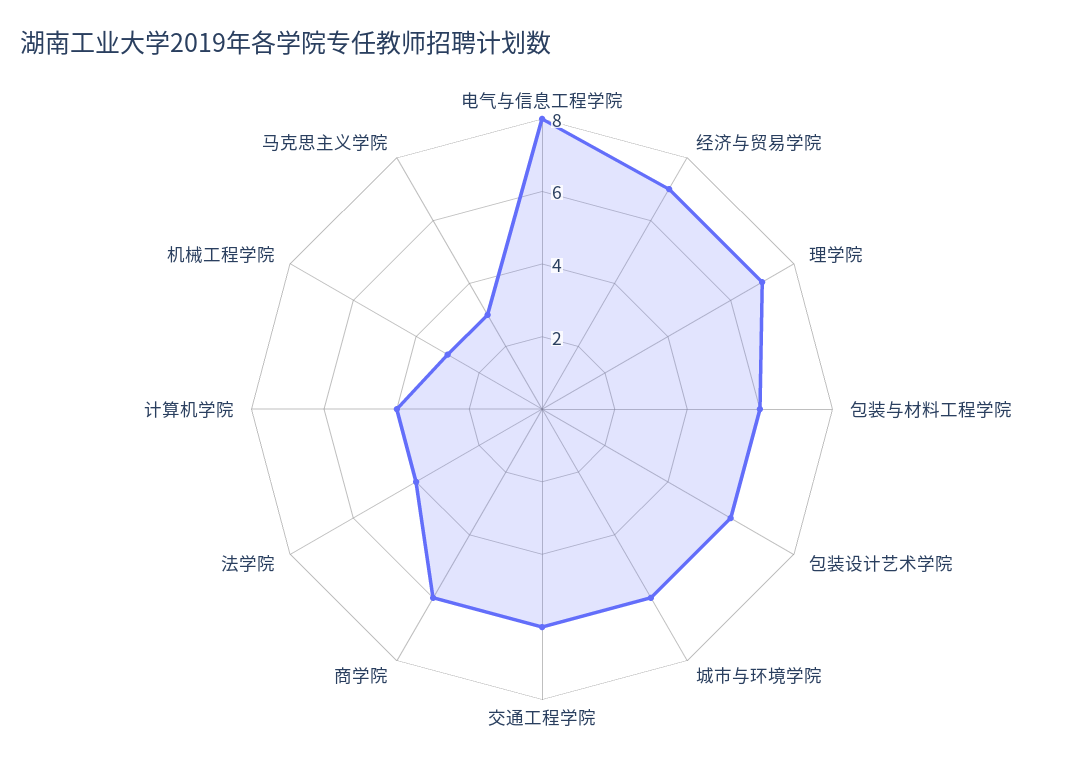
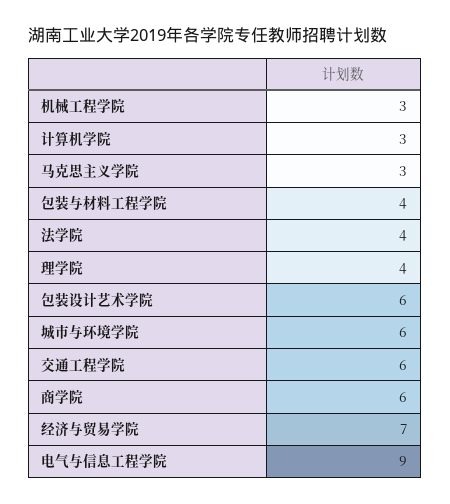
电气与信息工程学院: 8 -> 9
理学院: 7 -> 4
包装与材料工程学院: 6 -> 4
计算机学院: 4 -> 3

